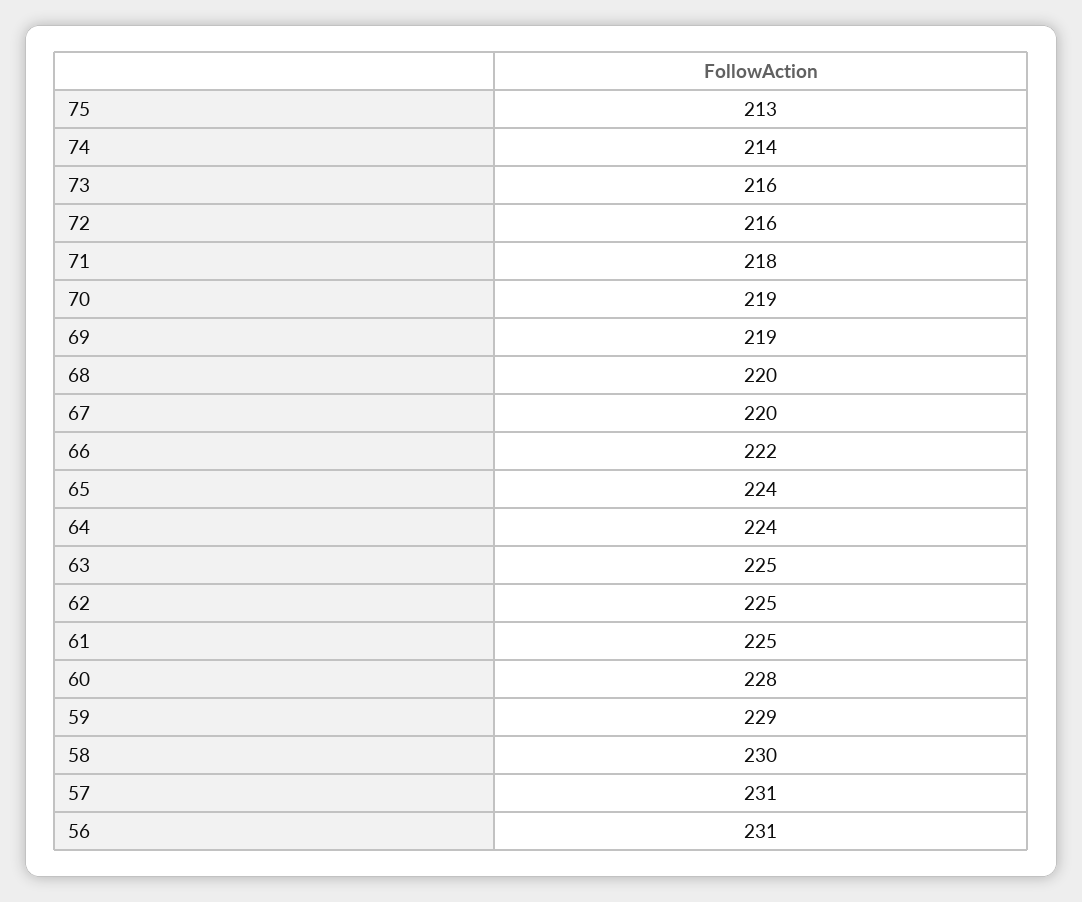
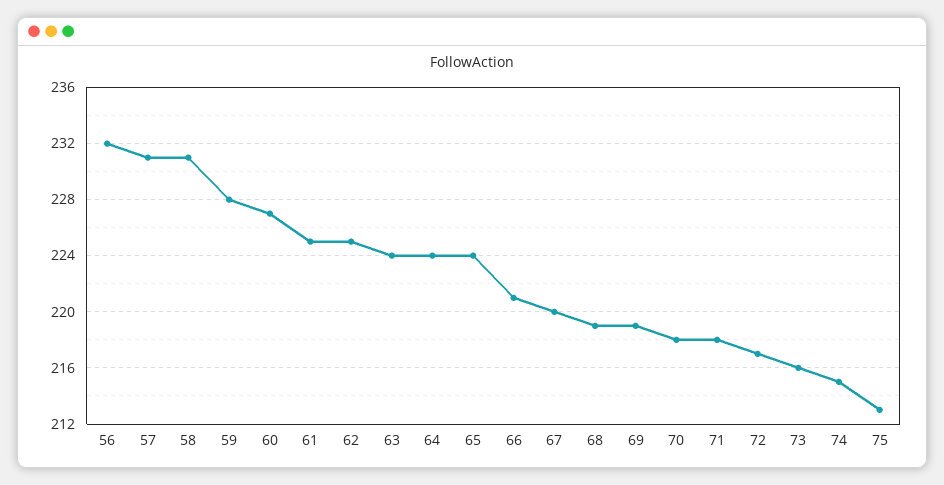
74: 214 -> 215
72: 216 -> 217
70: 219 -> 218
68: 220 -> 219
66: 222 -> 221
63: 225 -> 224
60: 228 -> 227
59: 229 -> 228
58: 230 -> 231
56: 231 -> 232

